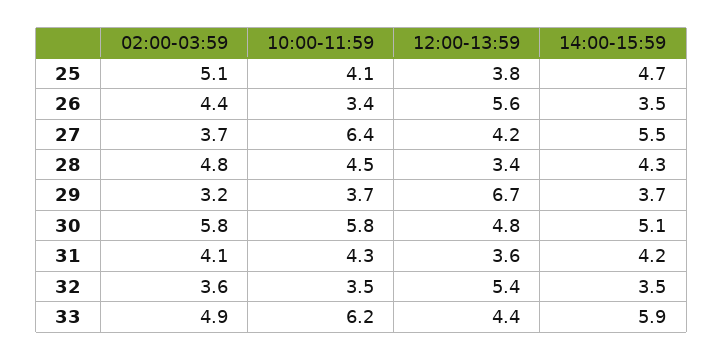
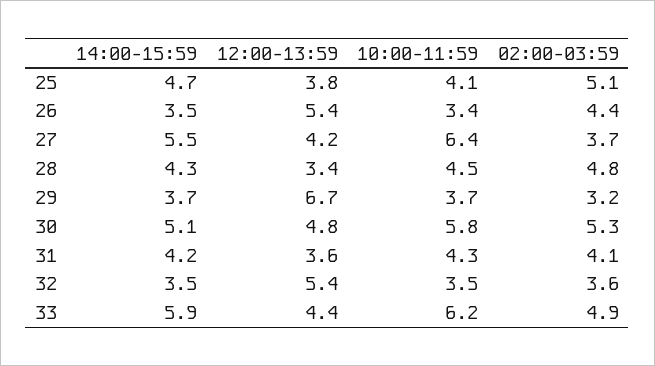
12:00-13:59, 26: 5.6 -> 5.4
02:00-03:59, 30: 5.8 -> 5.3

